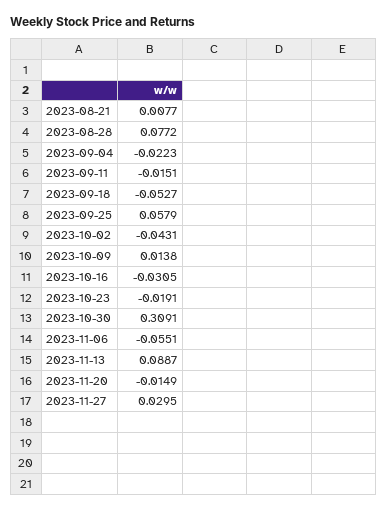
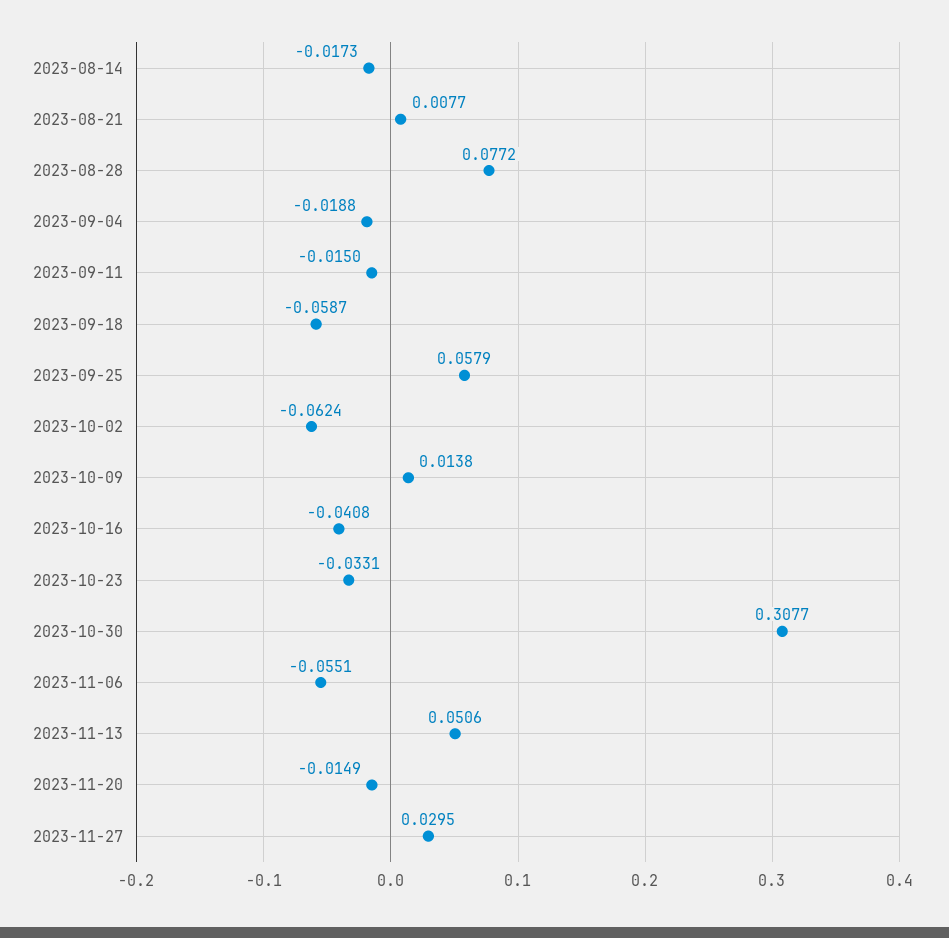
2023-09-04: -0.0223 -> -0.0188
2023-09-11: -0.0151 -> -0.015
2023-09-18: -0.0527 -> -0.0587
2023-10-02: -0.0431 -> -0.0624
2023-10-16: -0.0305 -> -0.0408
2023-10-23: -0.0191 -> -0.0331
2023-10-30: 0.3091 -> 0.3077
2023-11-13: 0.0887 -> 0.0506
2023-08-14: none -> -0.0173

